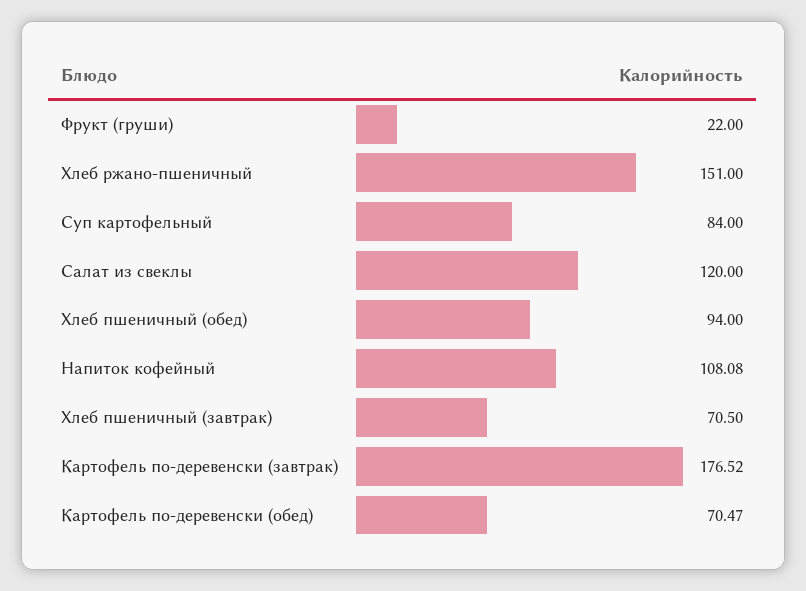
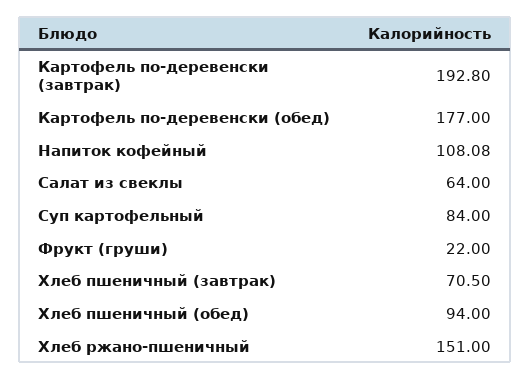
Салат из свеклы: 120 -> 64
Картофель по-деревенски (завтрак): 176.52 -> 192.8
Картофель по-деревенски (обед): 70.47 -> 177

